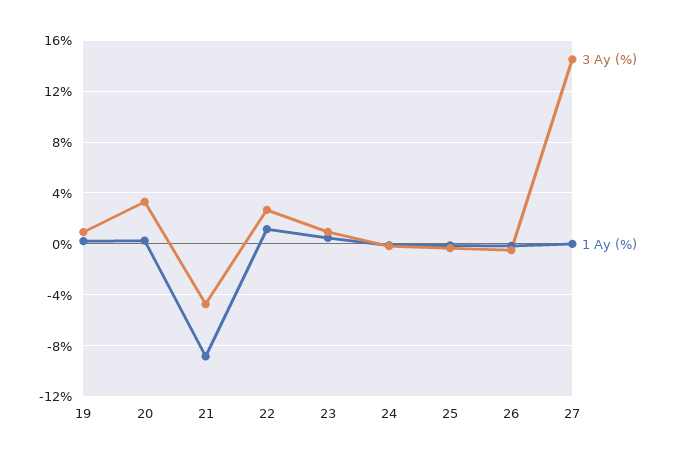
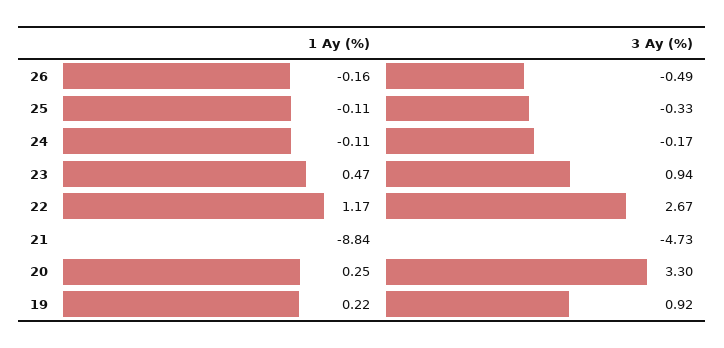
3 Ay (%), 27: 14.5 -> none
1 Ay (%), 27: 0 -> none

